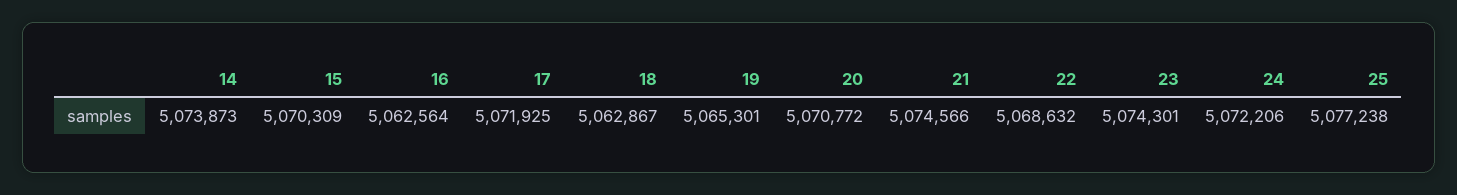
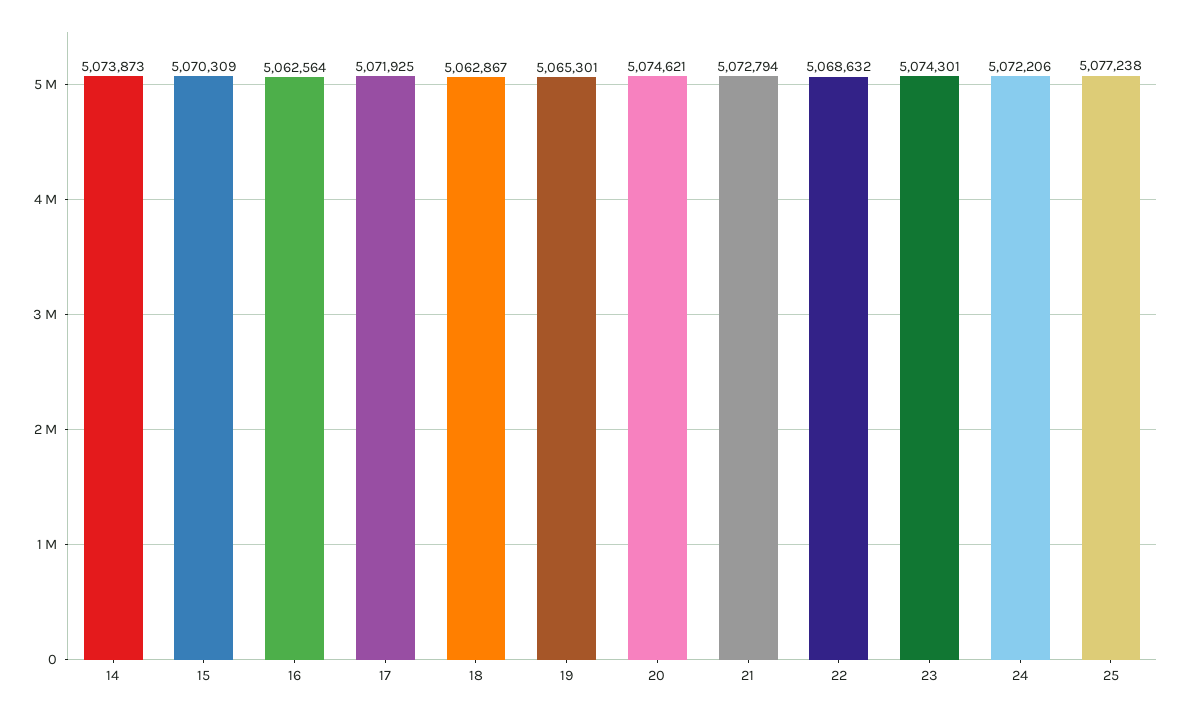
20: 5070772 -> 5074621
21: 5074566 -> 5072794

